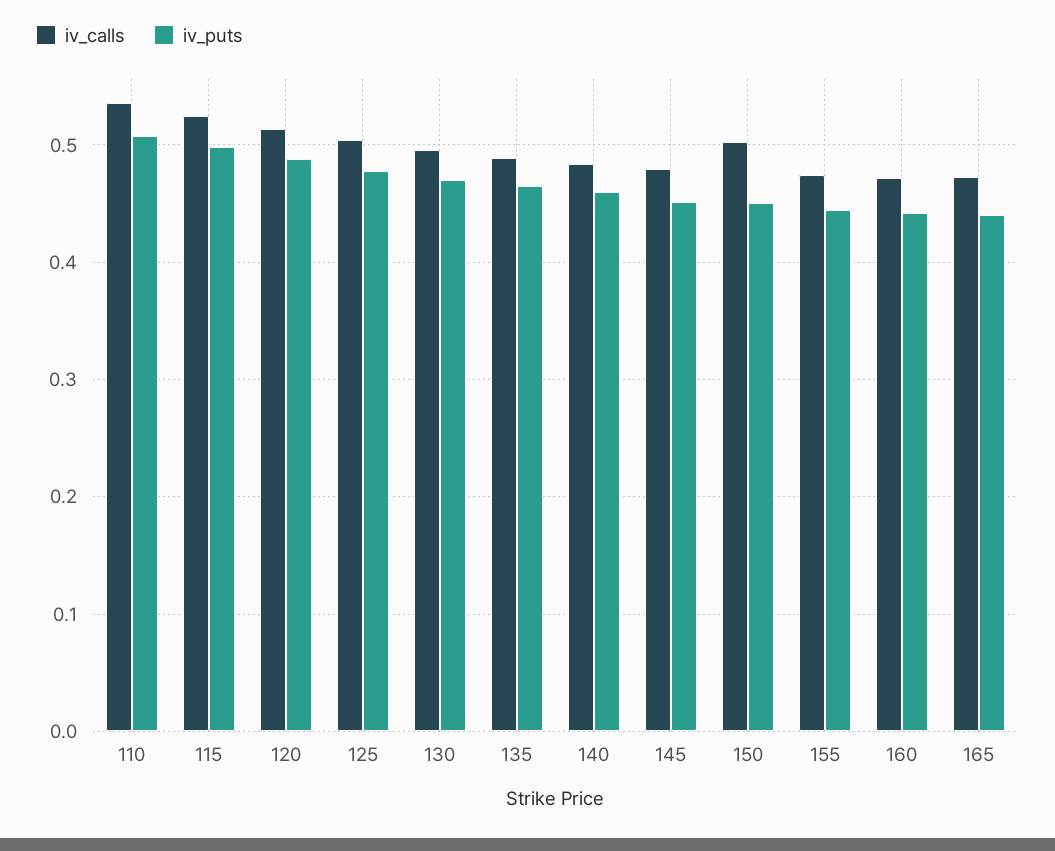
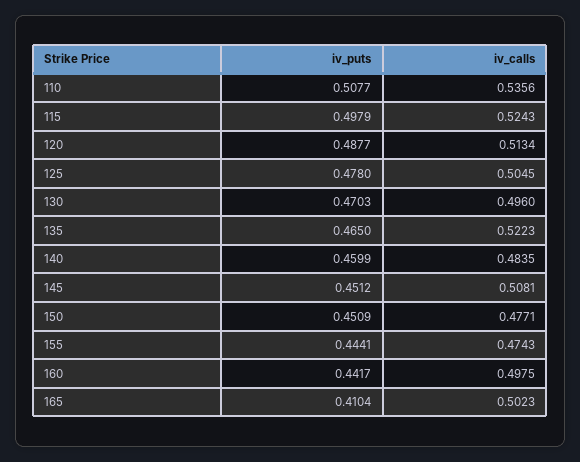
iv_calls, 135: 0.49 -> 0.5223
iv_calls, 145: 0.48 -> 0.5081
iv_calls, 150: 0.5 -> 0.4771
iv_calls, 160: 0.47 -> 0.4975
iv_calls, 165: 0.47 -> 0.5023
iv_puts, 165: 0.44 -> 0.4104

